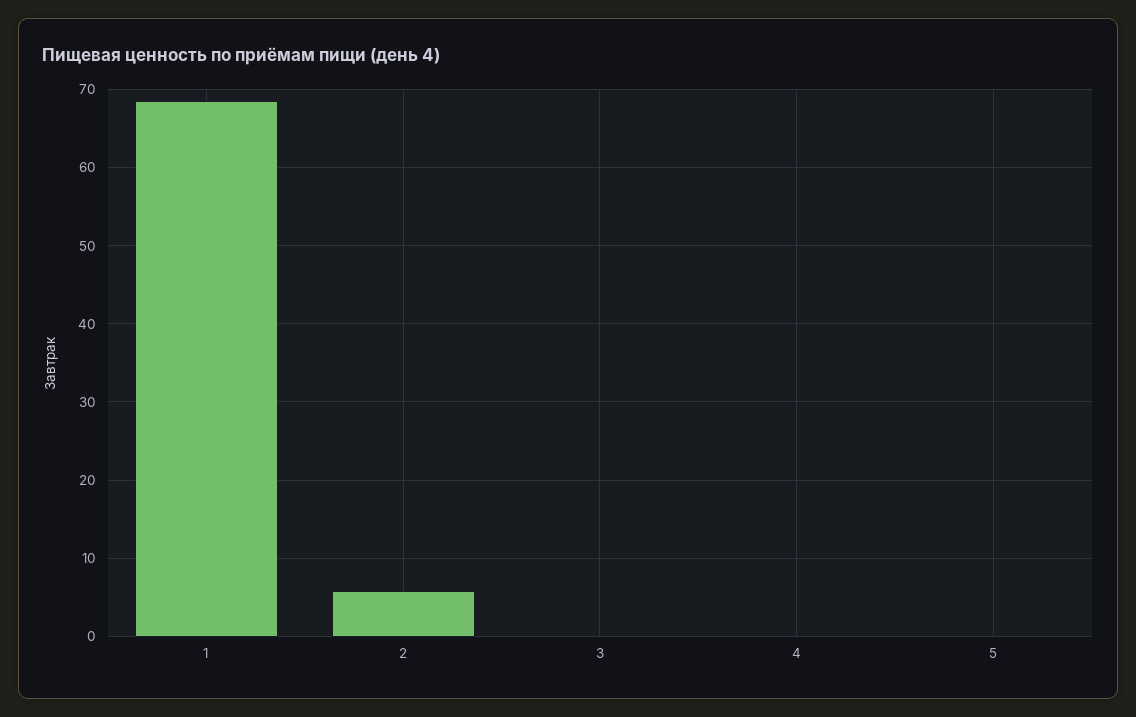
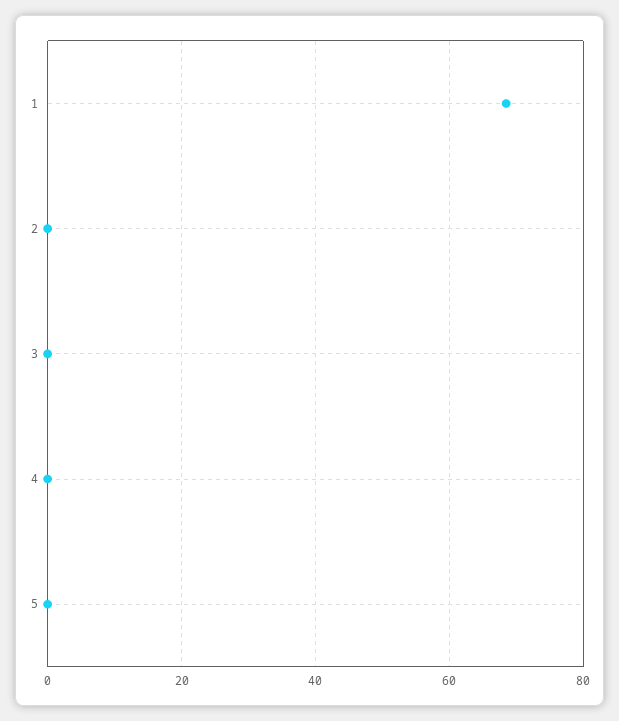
2: 6 -> 0

